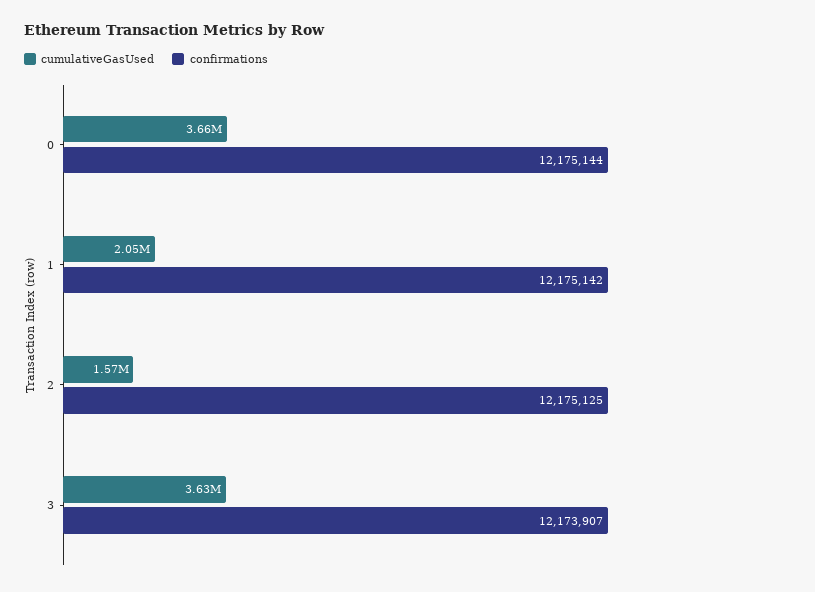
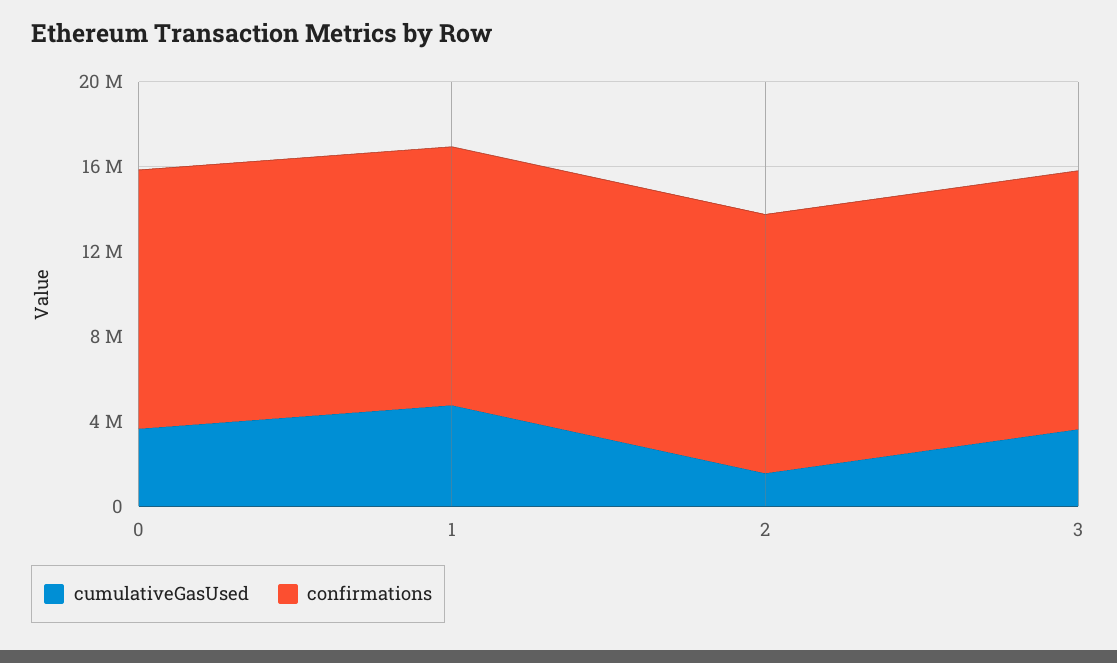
cumulativeGasUsed, 1: 2050000 -> 5000000

